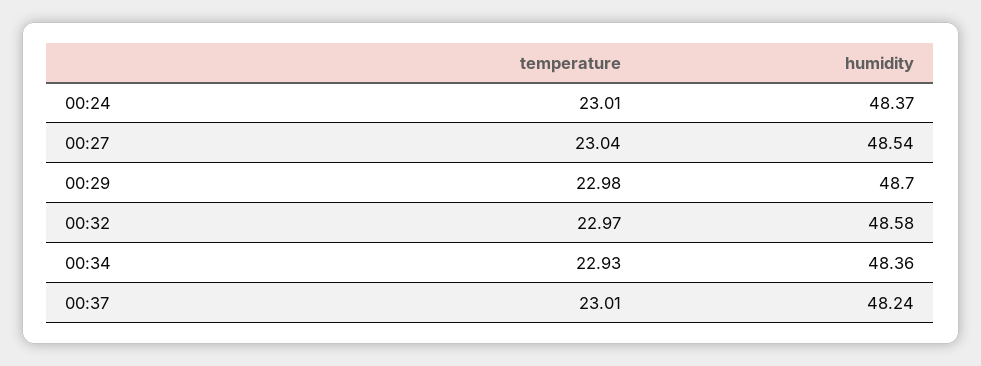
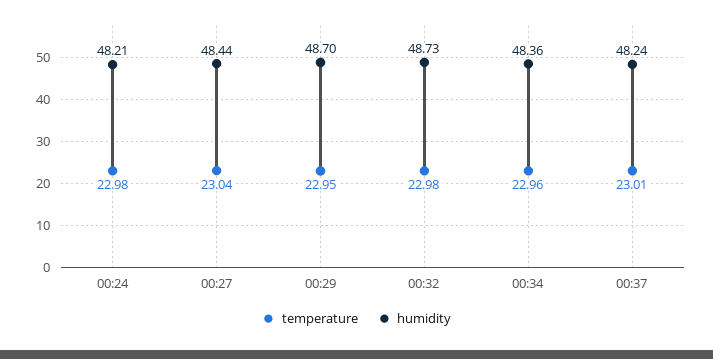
temperature, 00:24: 23.01 -> 22.98
humidity, 00:24: 48.37 -> 48.21
humidity, 00:27: 48.54 -> 48.44
temperature, 00:29: 22.98 -> 22.95
temperature, 00:32: 22.97 -> 22.98
humidity, 00:32: 48.58 -> 48.73
temperature, 00:34: 22.93 -> 22.96

